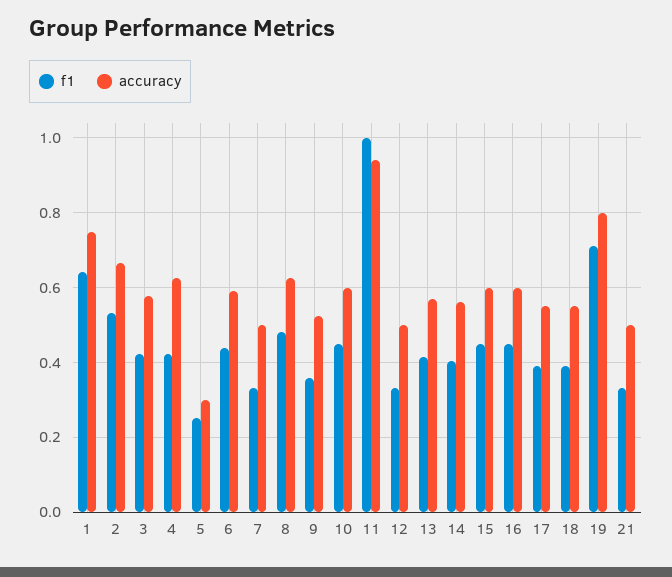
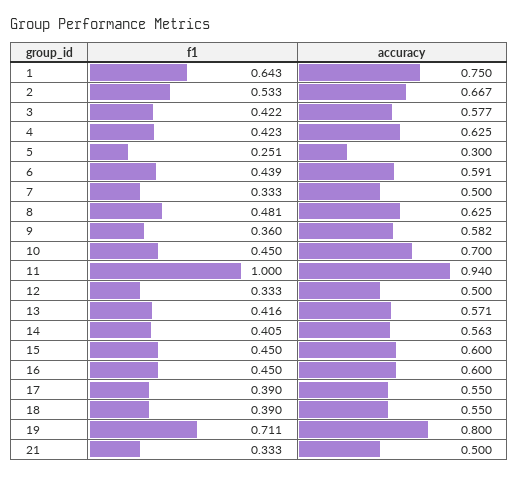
accuracy, 9: 0.52 -> 0.582
accuracy, 10: 0.6 -> 0.7

